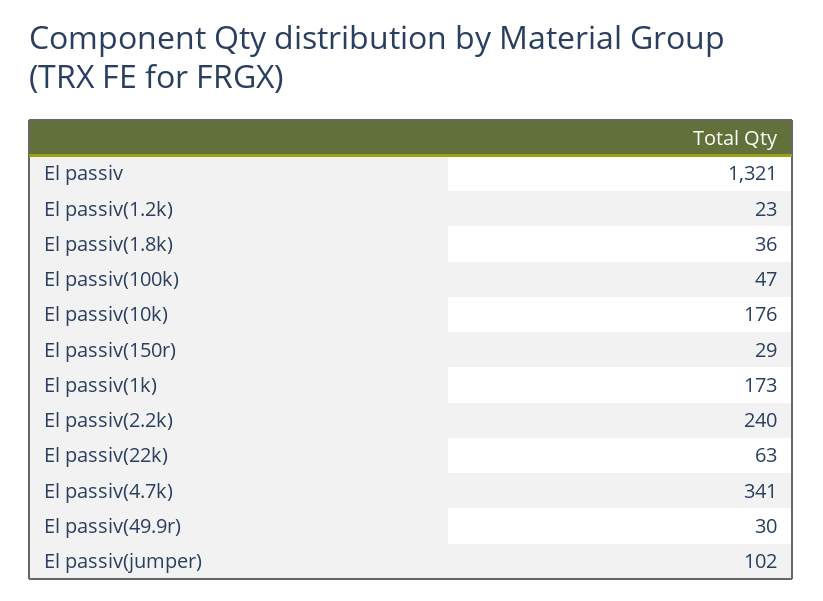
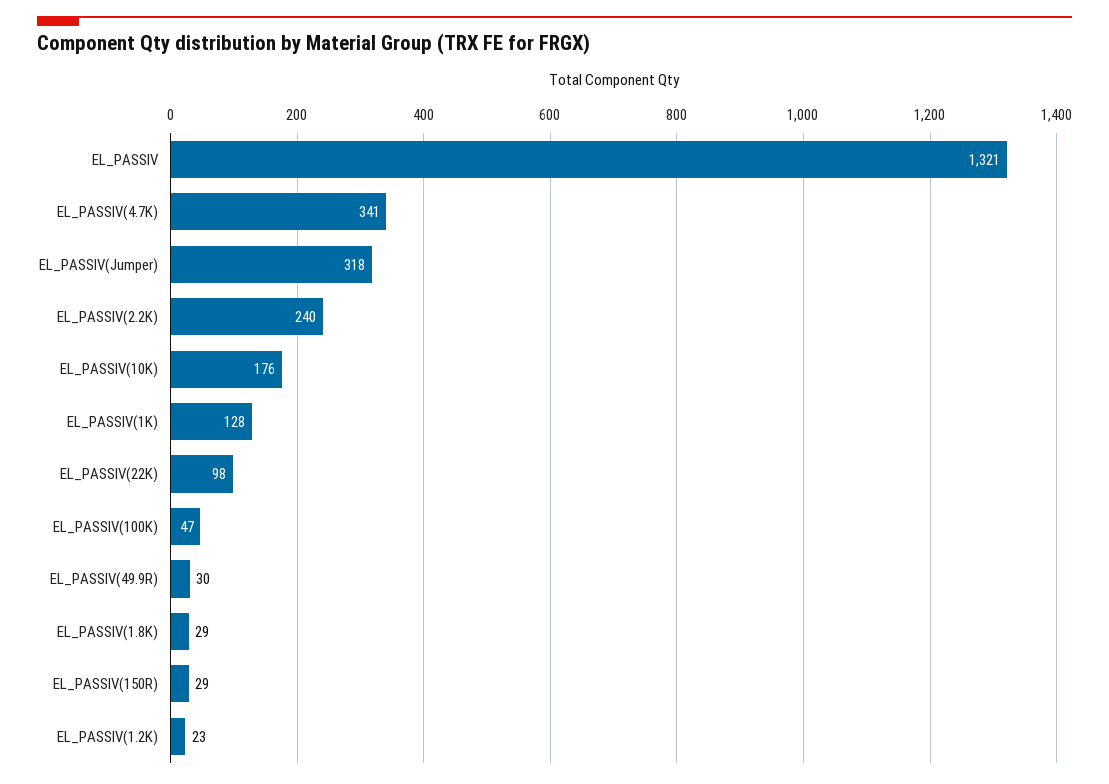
El passiv(1.8k): 36 -> 29
El passiv(1k): 173 -> 128
El passiv(22k): 63 -> 98
El passiv(jumper): 102 -> 318

